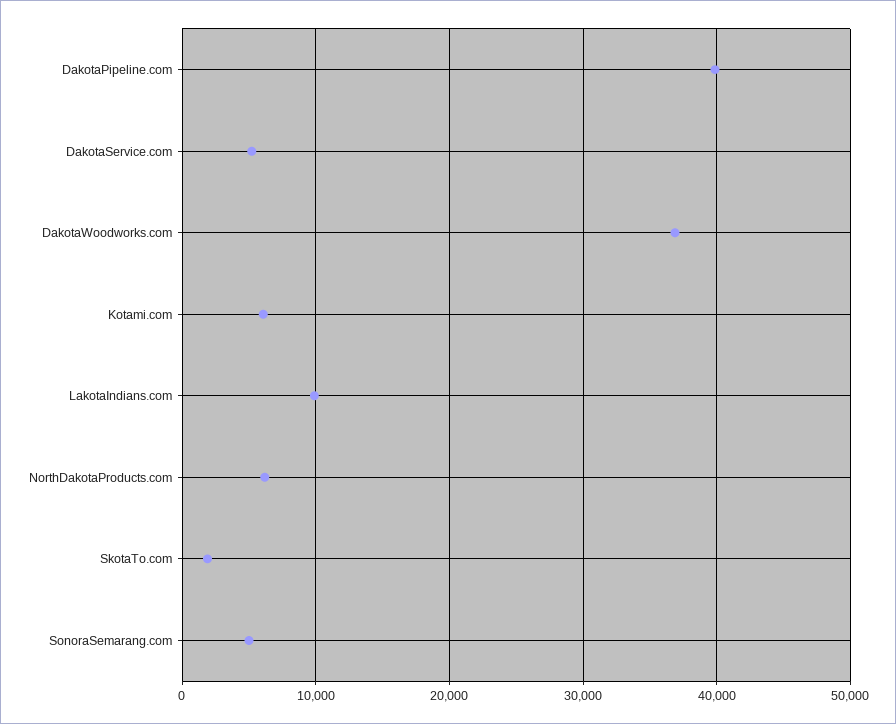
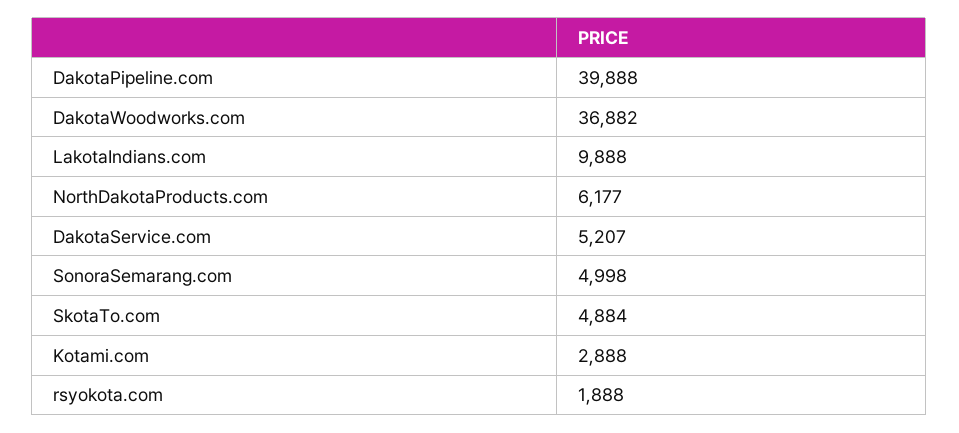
Kotami.com: 6000 -> 2888
SkotaTo.com: 2000 -> 4884
rsyokota.com: none -> 1888

